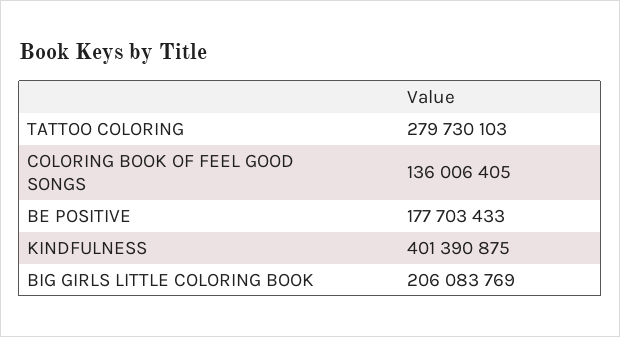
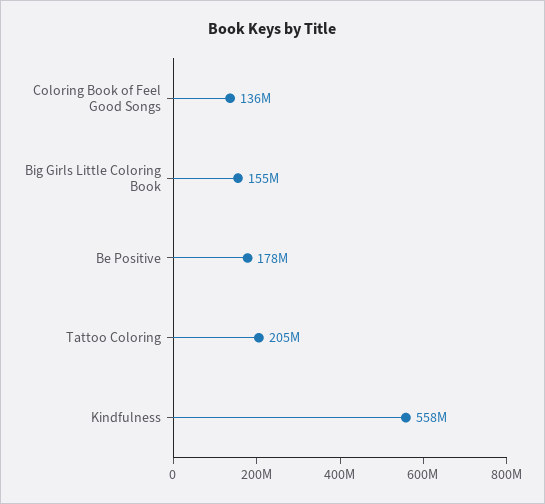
TATTOO COLORING: 279730103 -> 205000000
KINDFULNESS: 401390875 -> 558000000
BIG GIRLS LITTLE COLORING BOOK: 206083769 -> 155000000

